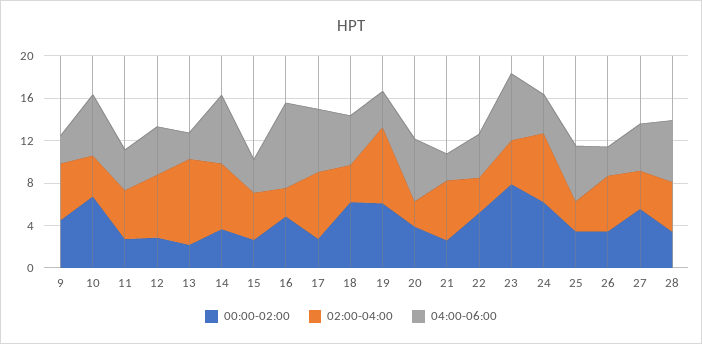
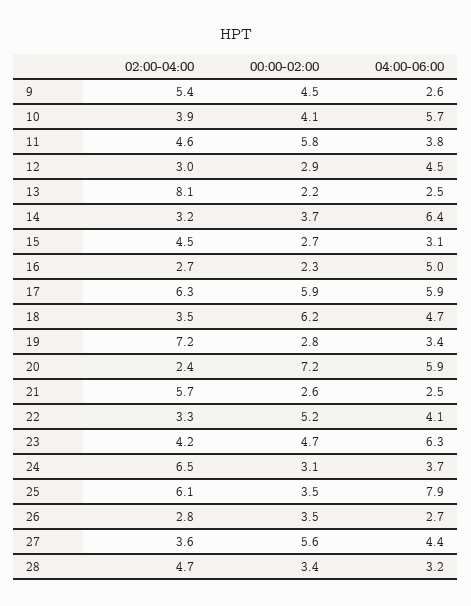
00:00-02:00, 10: 7 -> 4.1
00:00-02:00, 11: 3 -> 5.8
02:00-04:00, 12: 6 -> 3
02:00-04:00, 14: 6 -> 3.2
00:00-02:00, 16: 5 -> 2.3
04:00-06:00, 16: 8 -> 5
00:00-02:00, 17: 3 -> 5.9
00:00-02:00, 19: 6 -> 2.8
00:00-02:00, 20: 4 -> 7.2
00:00-02:00, 23: 8 -> 4.7
00:00-02:00, 24: 6 -> 3.1
02:00-04:00, 25: 3 -> 6.1
04:00-06:00, 25: 5 -> 7.9
02:00-04:00, 26: 5 -> 2.8
04:00-06:00, 28: 6 -> 3.2

